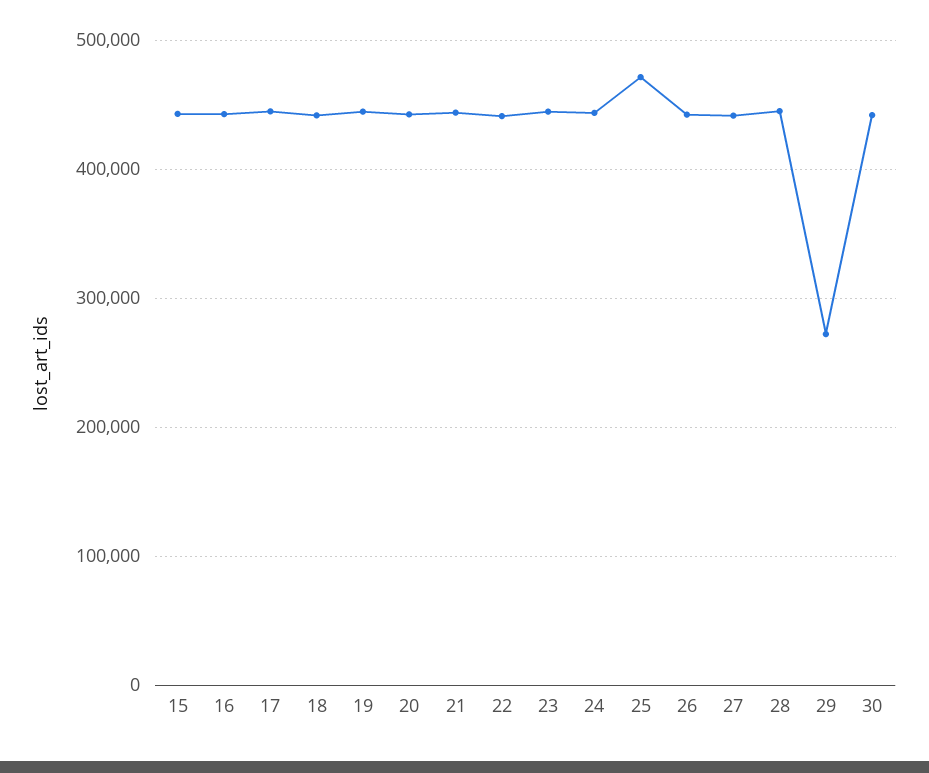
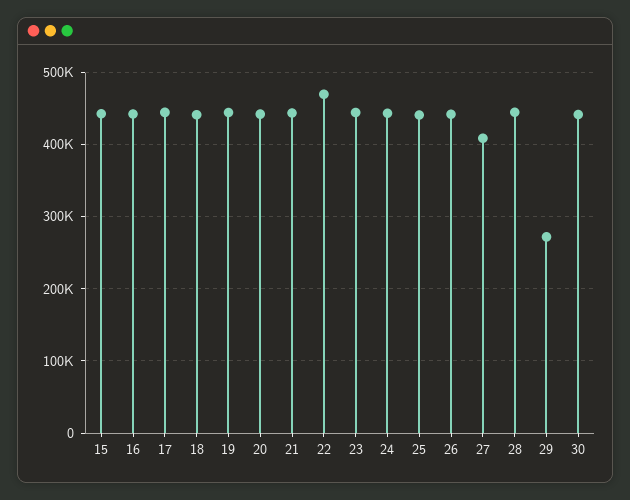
22: 440000 -> 470000
25: 470000 -> 440000
27: 440000 -> 410000

